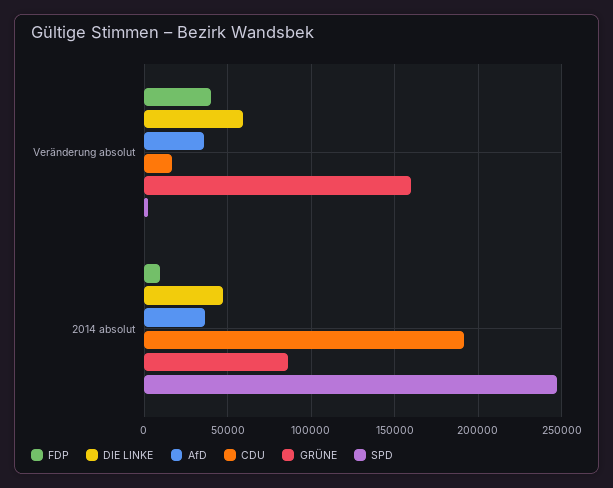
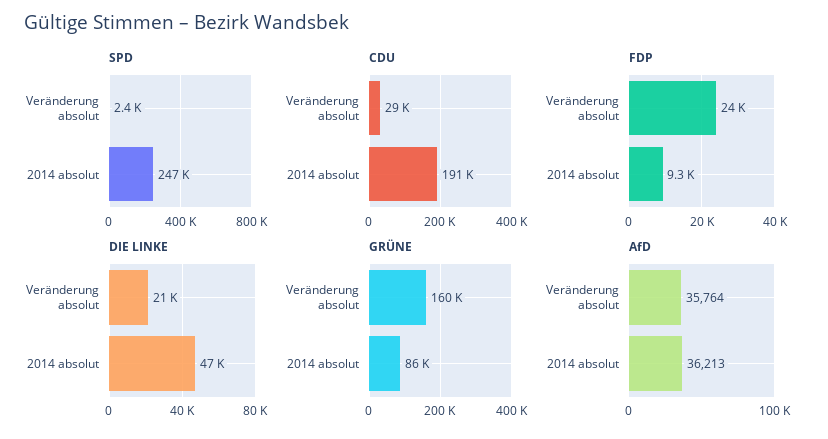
FDP, Veränderung absolut: 40000 -> 24000
DIE LINKE, Veränderung absolut: 60000 -> 21000
CDU, Veränderung absolut: 15000 -> 29000

